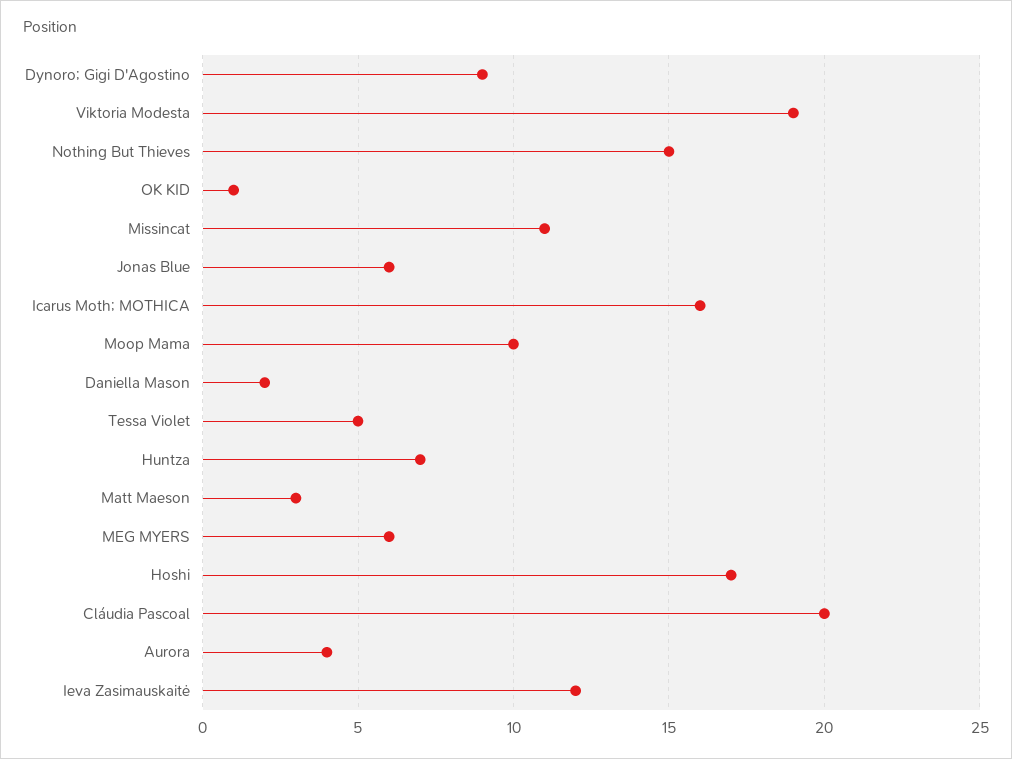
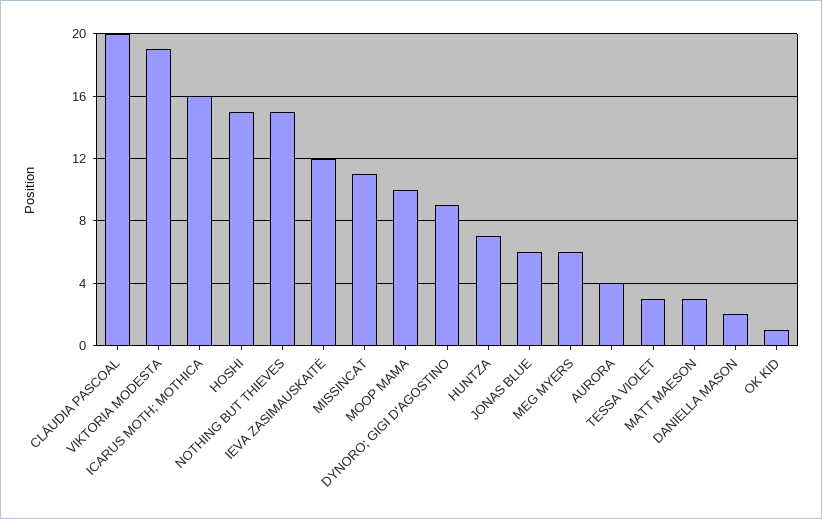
Tessa Violet: 5 -> 3
Hoshi: 17 -> 15

